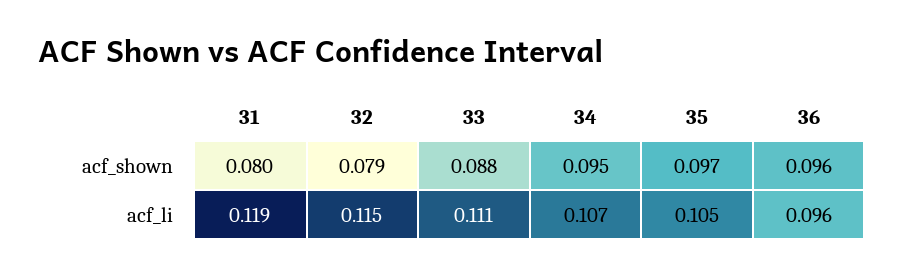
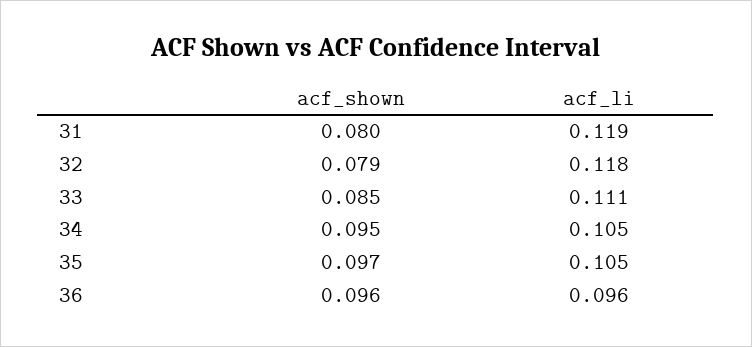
33, acf_shown: 0.088 -> 0.085
32, acf_li: 0.115 -> 0.118
34, acf_li: 0.107 -> 0.105

